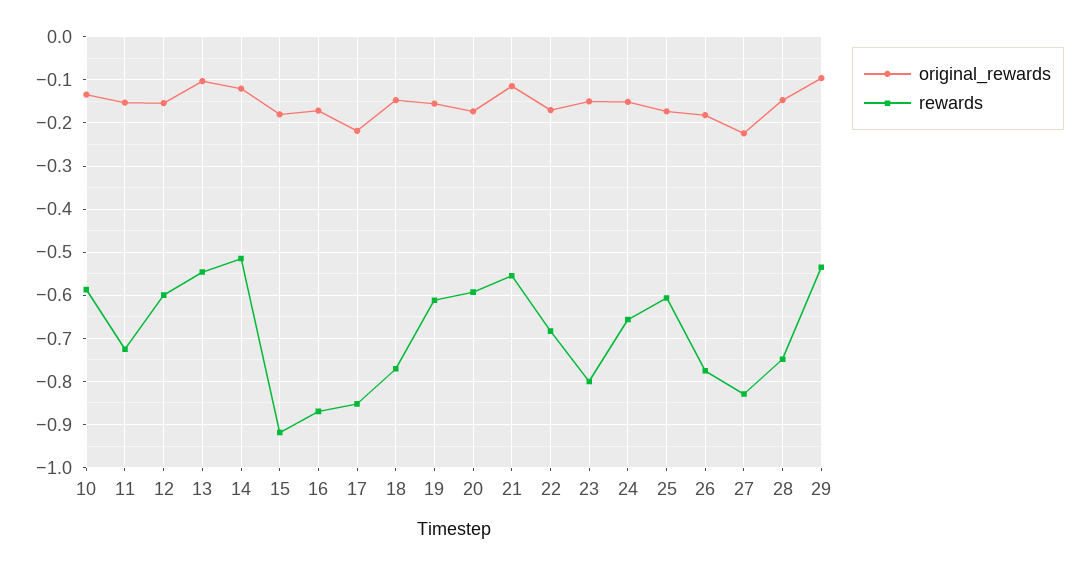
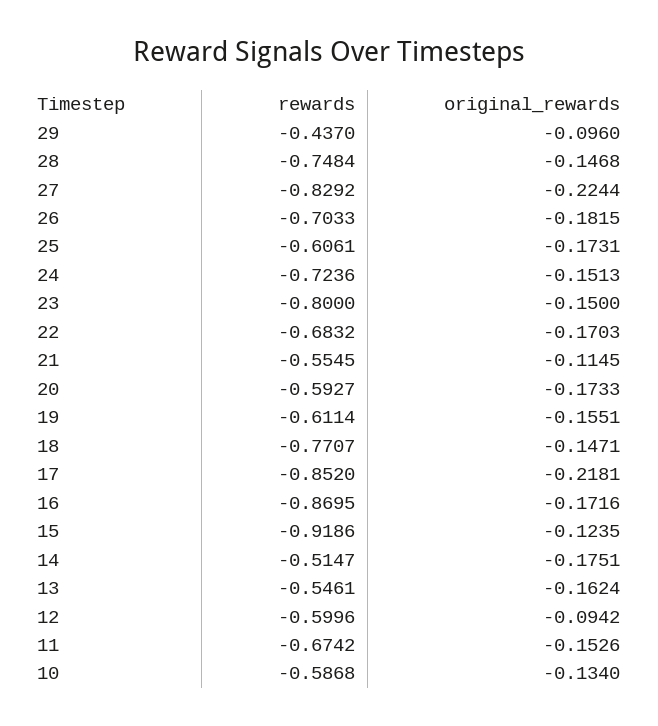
rewards, 11: -0.72 -> -0.6742
original_rewards, 12: -0.16 -> -0.0942
original_rewards, 13: -0.1 -> -0.1624
original_rewards, 14: -0.12 -> -0.1751
original_rewards, 15: -0.18 -> -0.1235
rewards, 24: -0.66 -> -0.7236
rewards, 26: -0.78 -> -0.7033
rewards, 29: -0.54 -> -0.437

